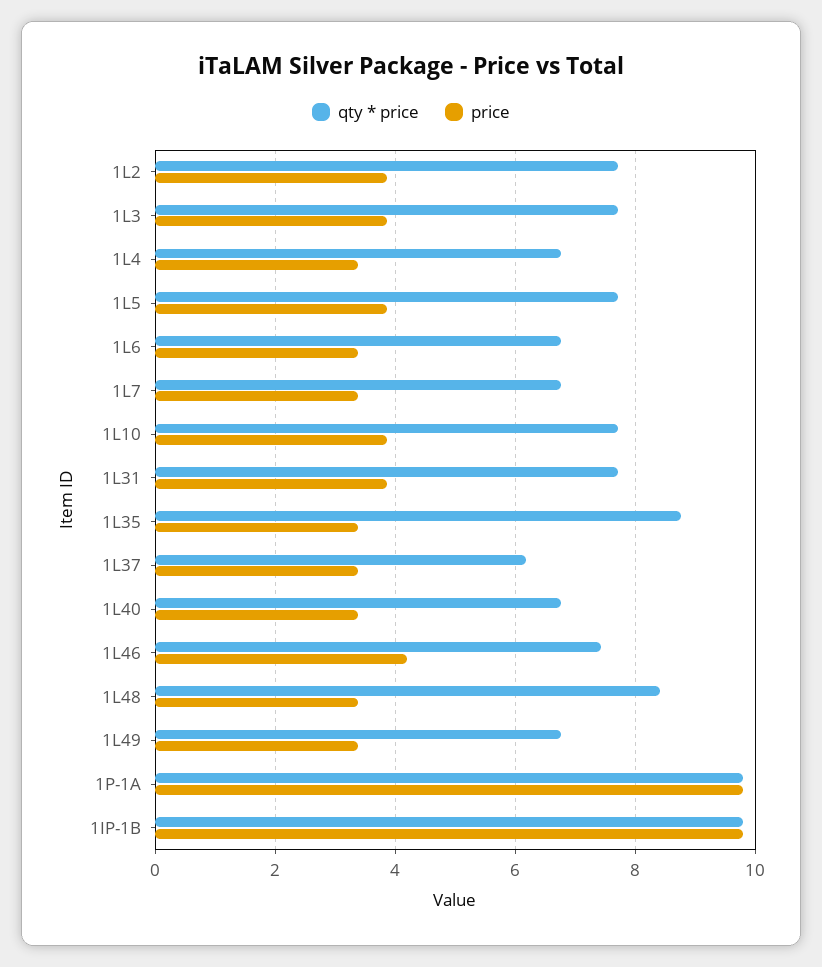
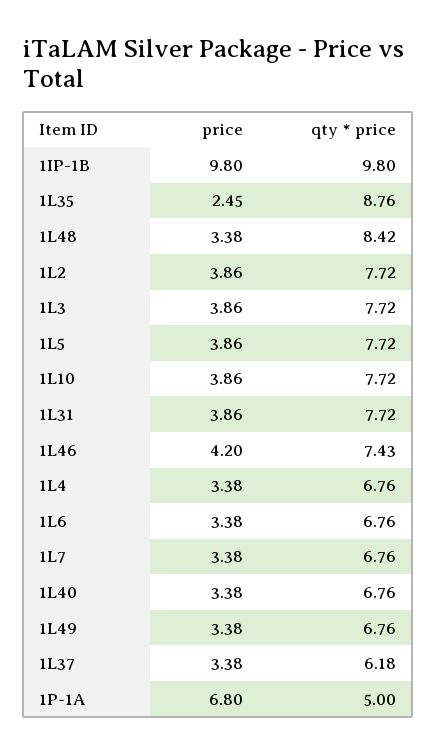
price, 1L35: 3.4 -> 2.45
qty * price, 1P-1A: 9.8 -> 5
price, 1P-1A: 9.8 -> 6.8

